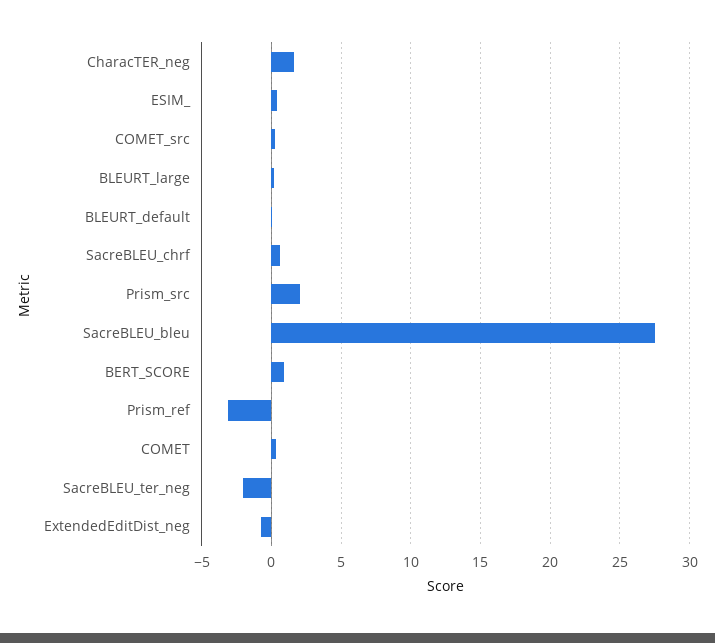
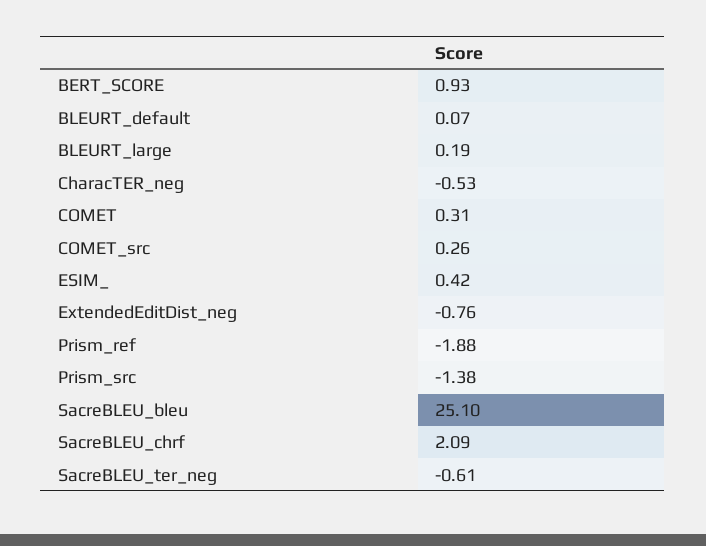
CharacTER_neg: 1.5 -> -0.53
SacreBLEU_chrf: 0.5 -> 2.09
Prism_src: 2 -> -1.38
SacreBLEU_bleu: 27.5 -> 25.1
Prism_ref: -3 -> -1.88
SacreBLEU_ter_neg: -2 -> -0.61

